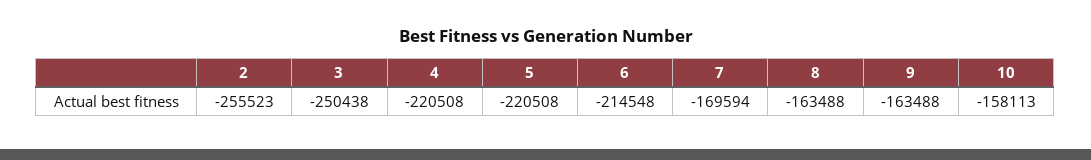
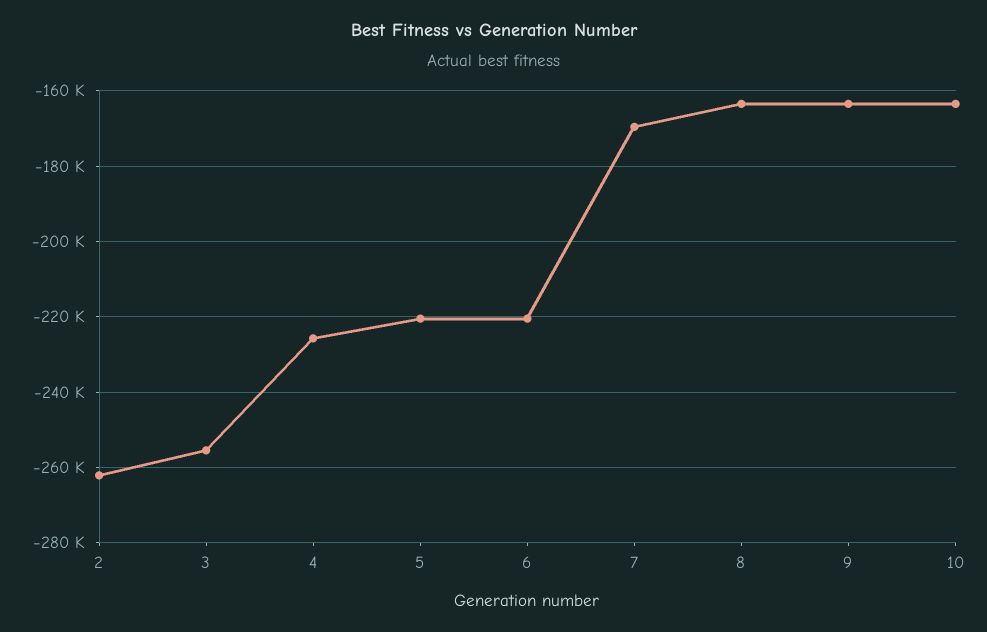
2: -255523 -> -262000
3: -250438 -> -256000
4: -220508 -> -226000
6: -214548 -> -220000
10: -158113 -> -164000

